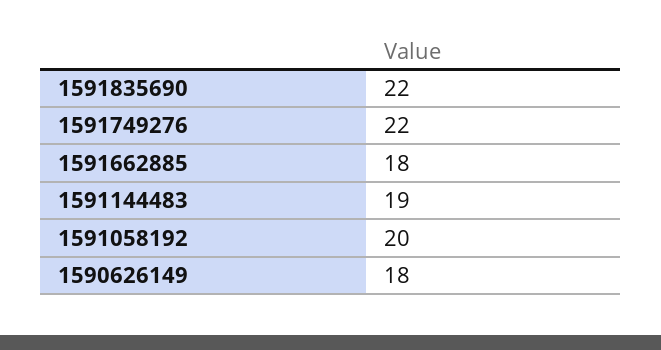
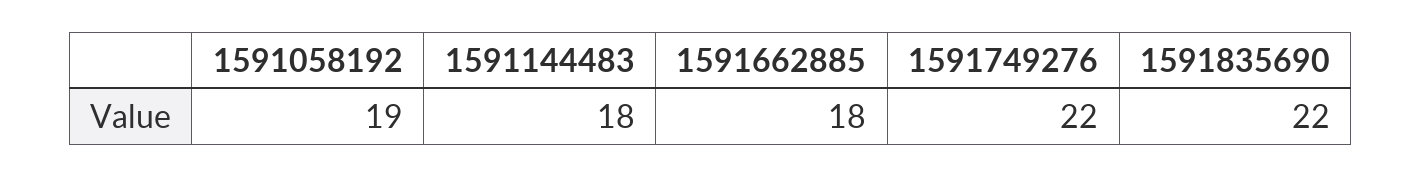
1591144483: 19 -> 18
1591058192: 20 -> 19
1590626149: 18 -> none

